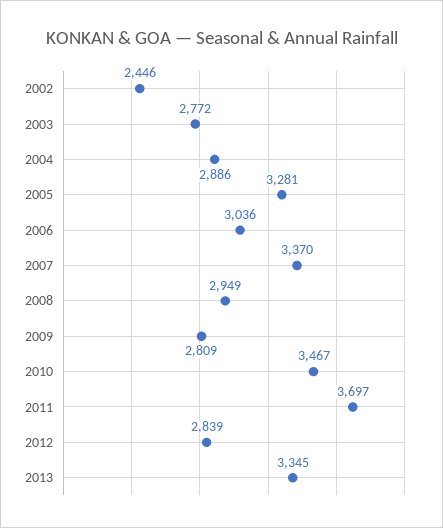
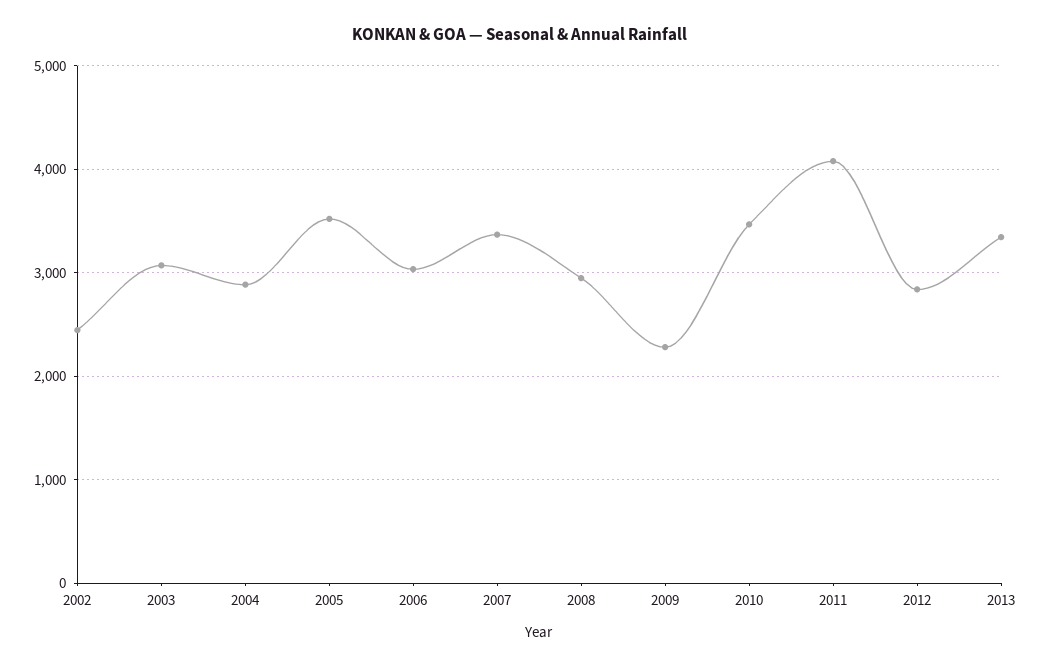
2003: 2772 -> 3100
2005: 3281 -> 3500
2009: 2809 -> 2300
2011: 3697 -> 4100

